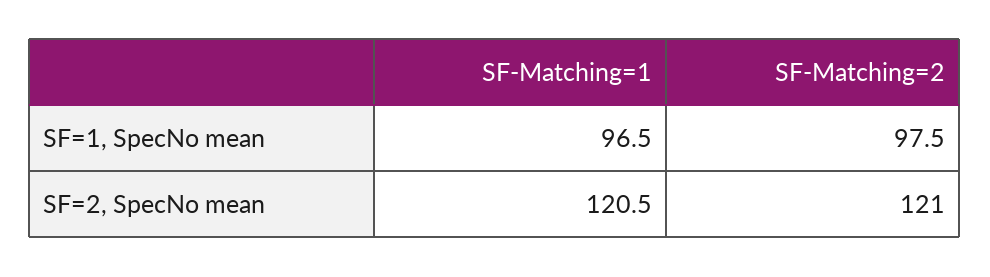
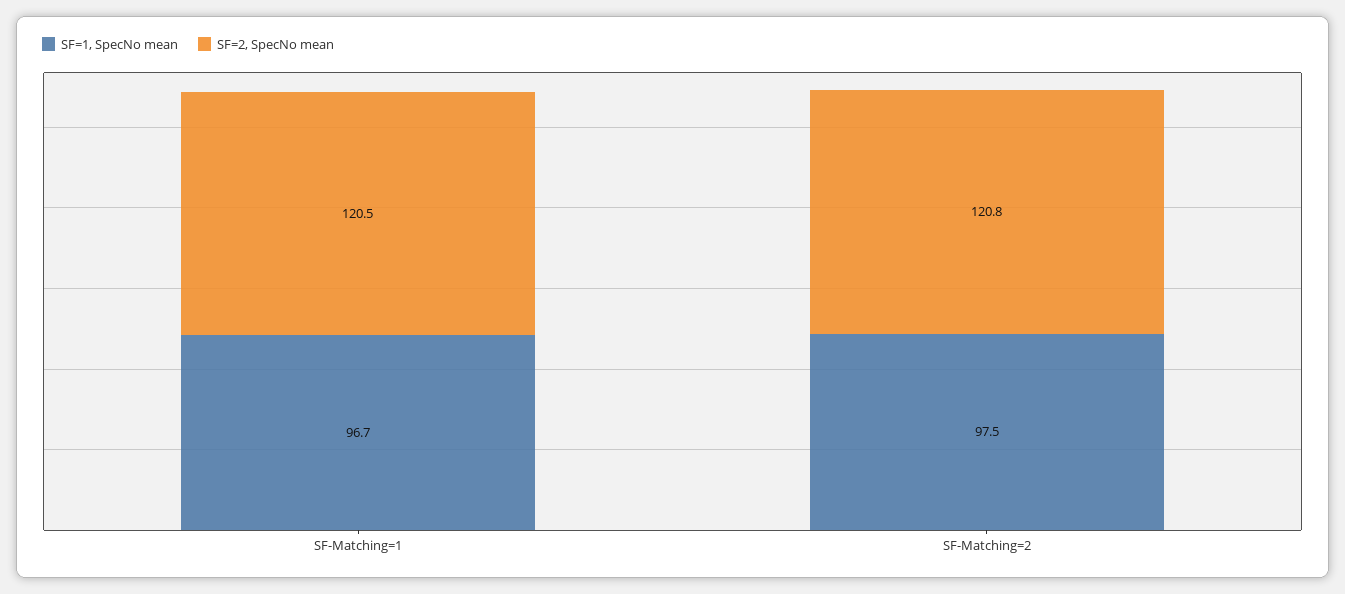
SF=1, SpecNo mean, SF-Matching=1: 96.5 -> 96.7
SF=2, SpecNo mean, SF-Matching=2: 121 -> 120.8

